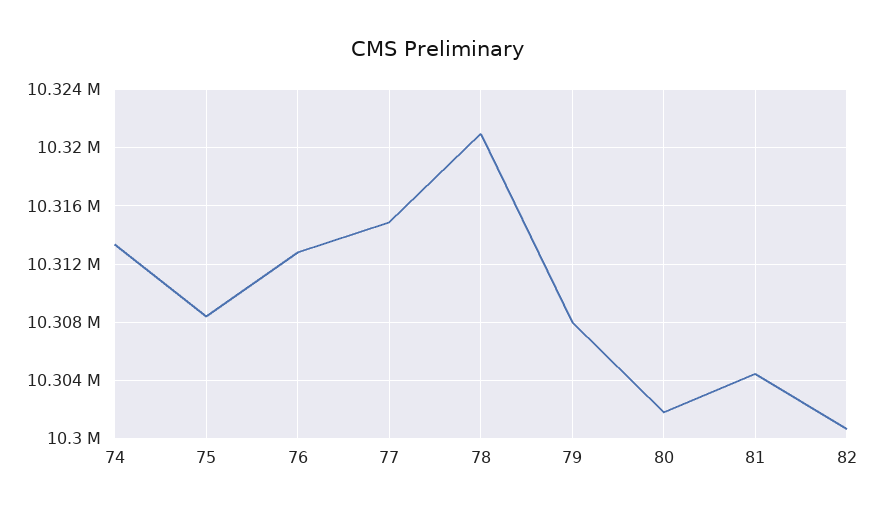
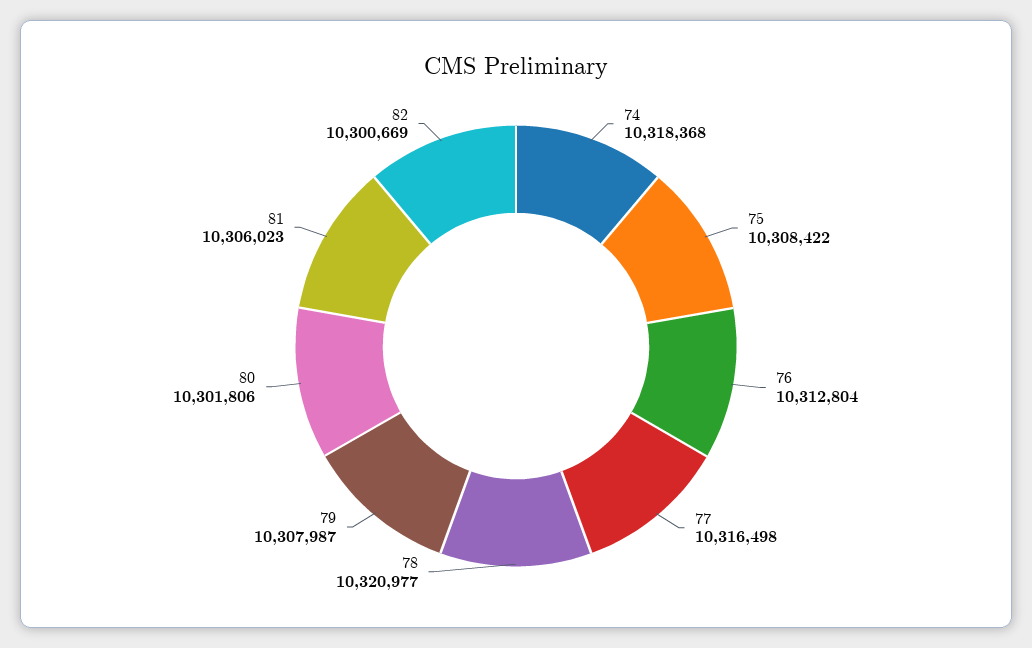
74: 10313500 -> 10318368
77: 10315000 -> 10316498
81: 10304500 -> 10306023

